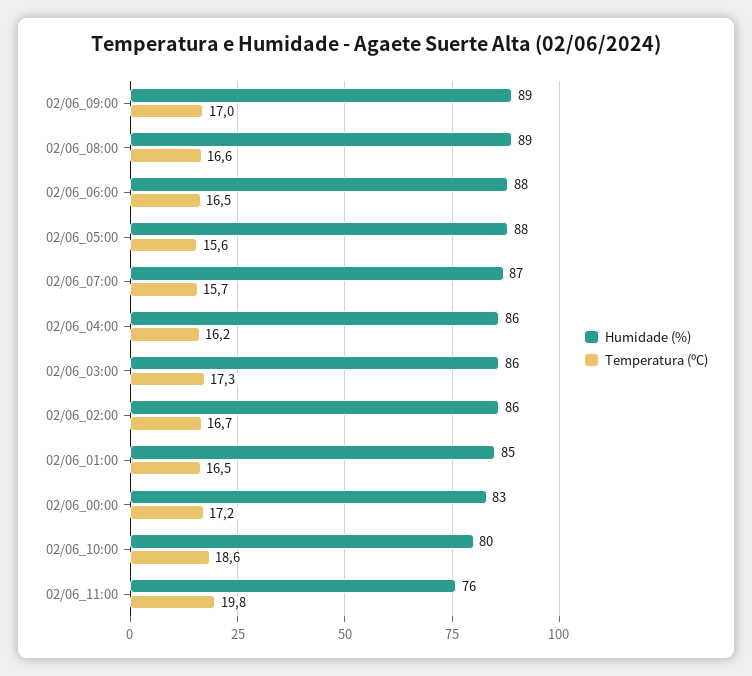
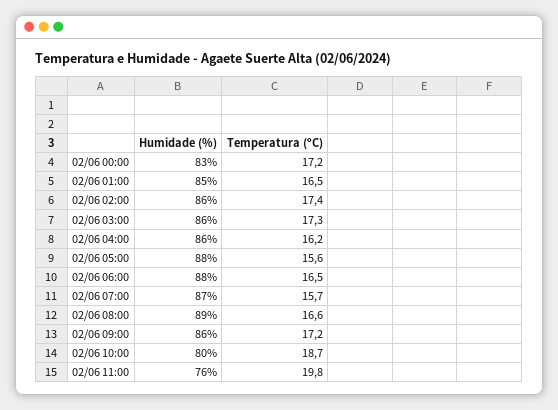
Humidade (%), 02/06_09:00: 89 -> 86
Temperatura (ºC), 02/06_09:00: 17 -> 17.2
Temperatura (ºC), 02/06_02:00: 16.7 -> 17.4
Temperatura (ºC), 02/06_10:00: 18.6 -> 18.7

